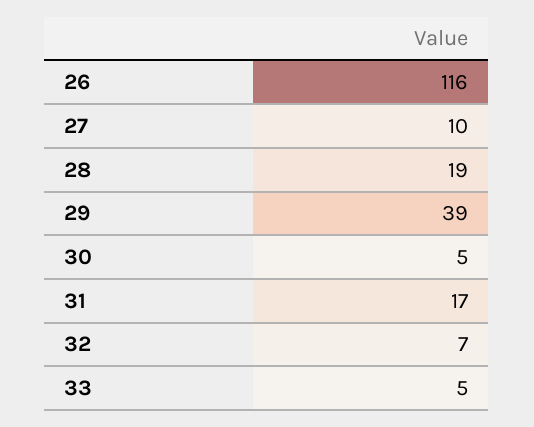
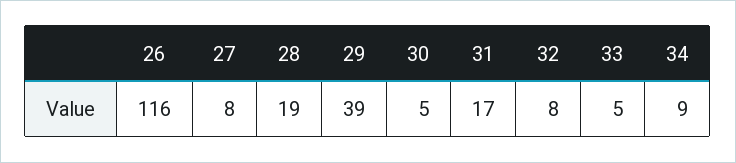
27: 10 -> 8
32: 7 -> 8
34: none -> 9

